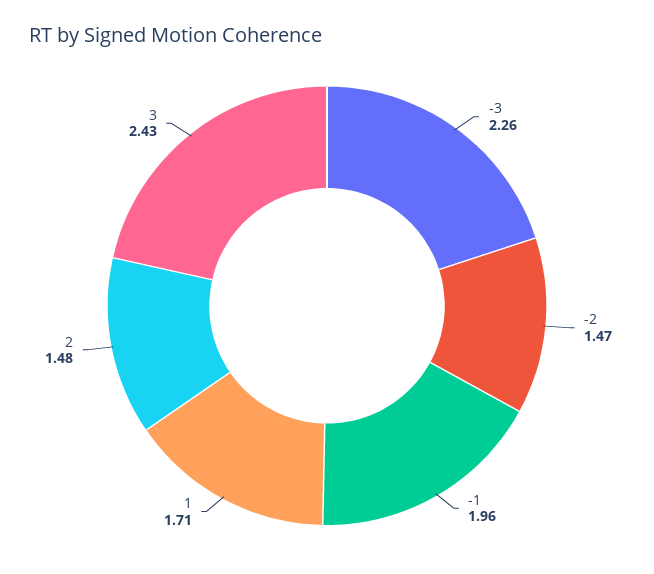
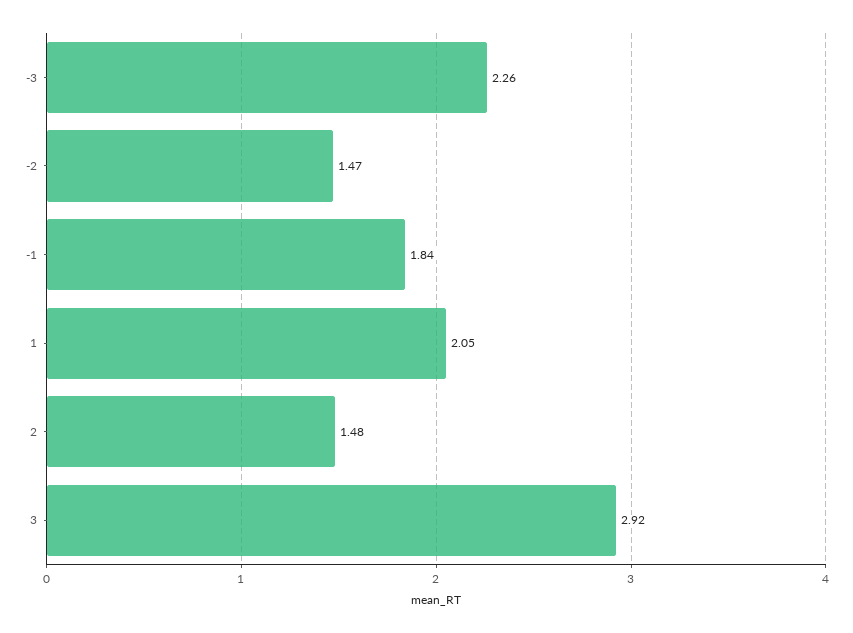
-1: 1.96 -> 1.84
1: 1.71 -> 2.05
3: 2.43 -> 2.92

